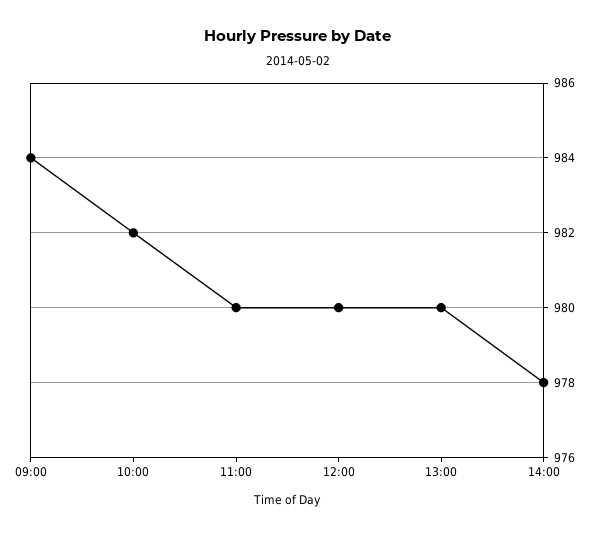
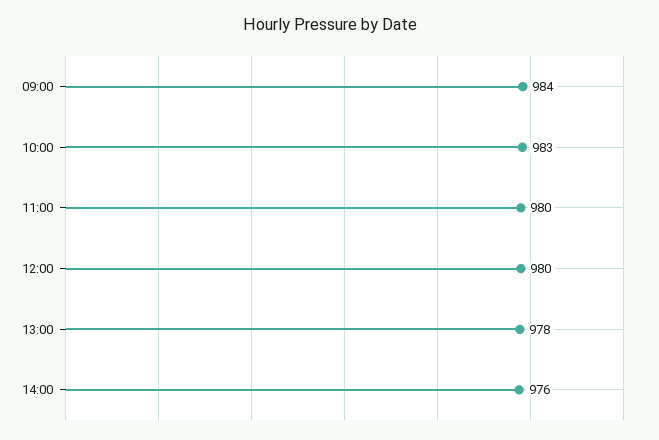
10:00: 982 -> 983
13:00: 980 -> 978
14:00: 978 -> 976

